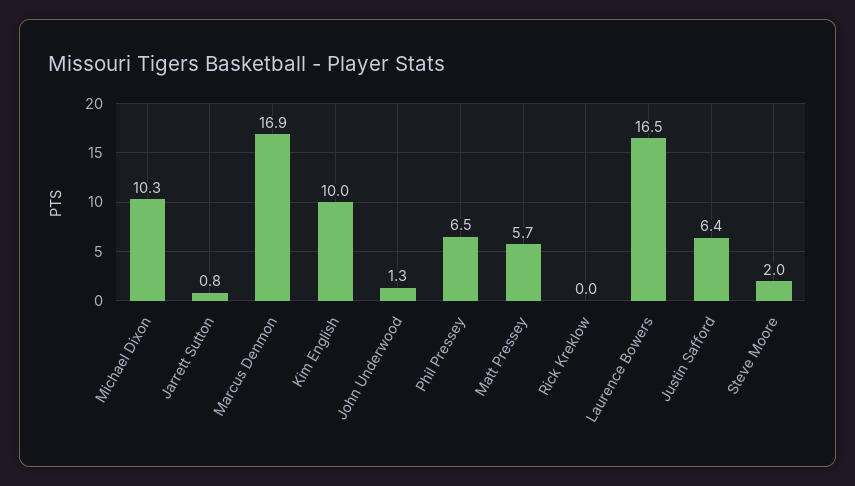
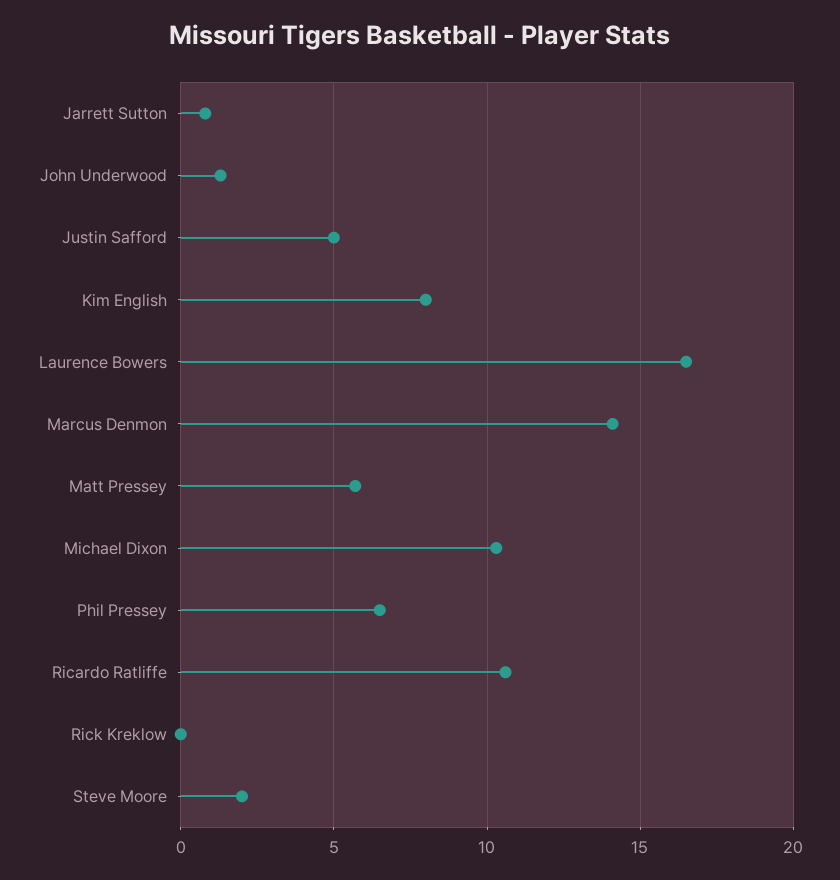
Marcus Denmon: 16.9 -> 14
Kim English: 10 -> 8
Justin Safford: 6.4 -> 5
Ricardo Ratliffe: none -> 10.5

